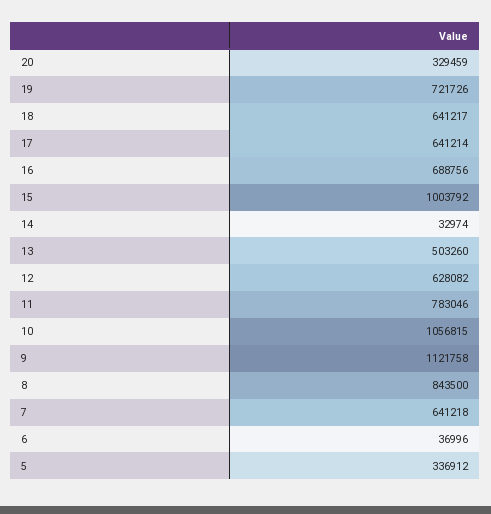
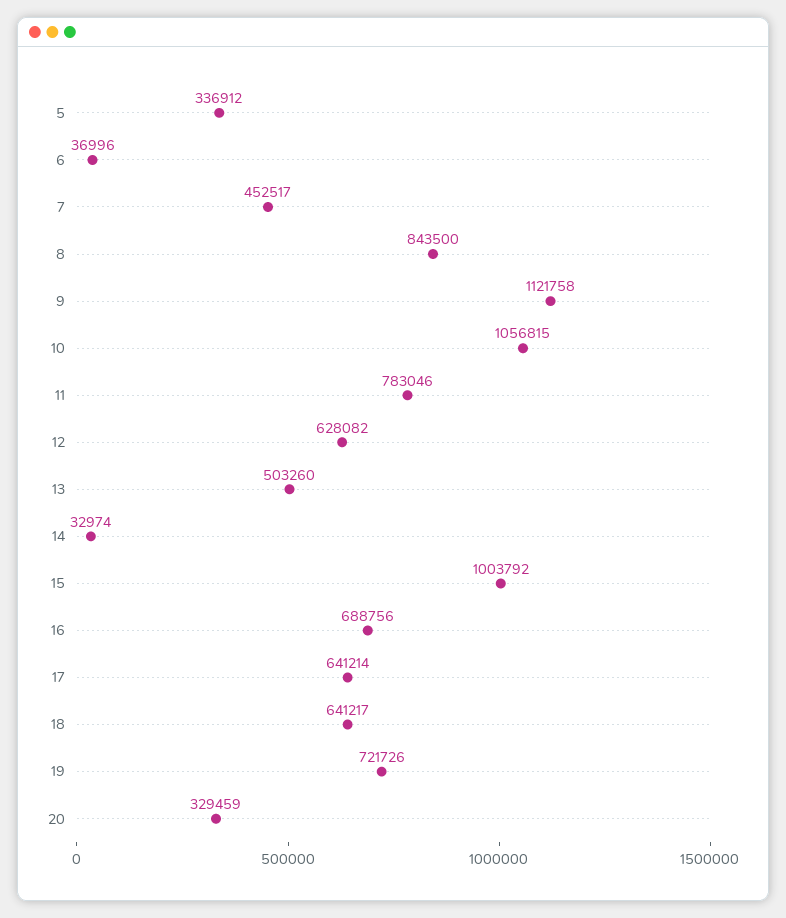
7: 641218 -> 452517

